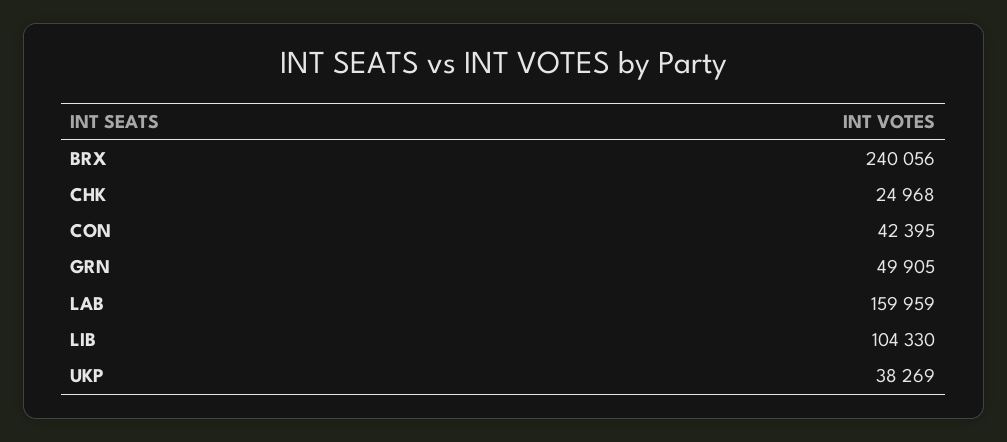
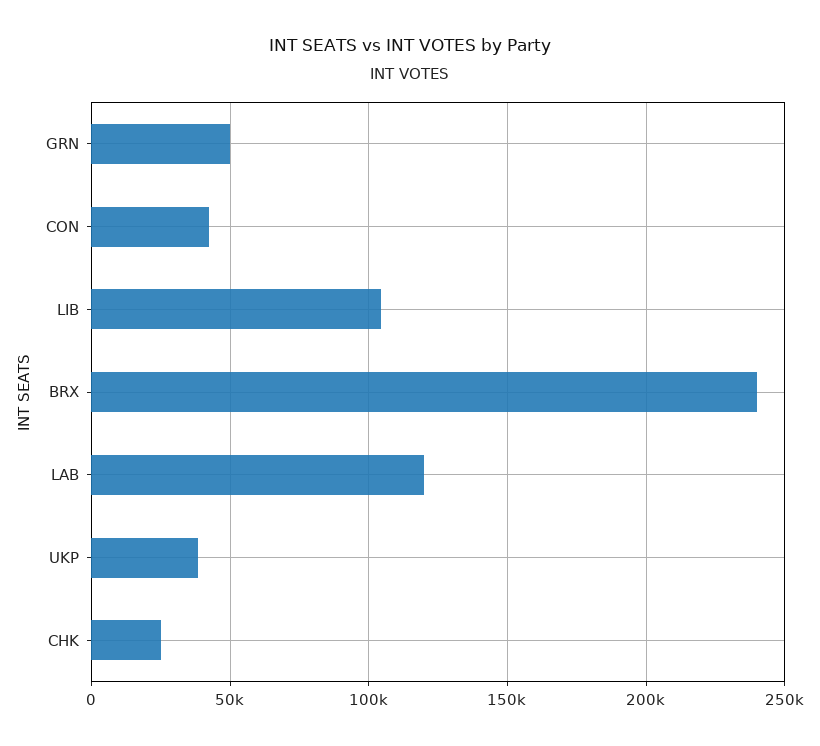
LAB: 159959 -> 120000

